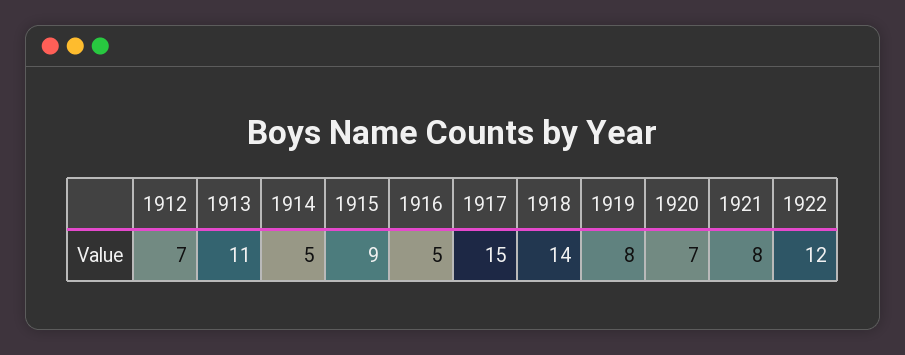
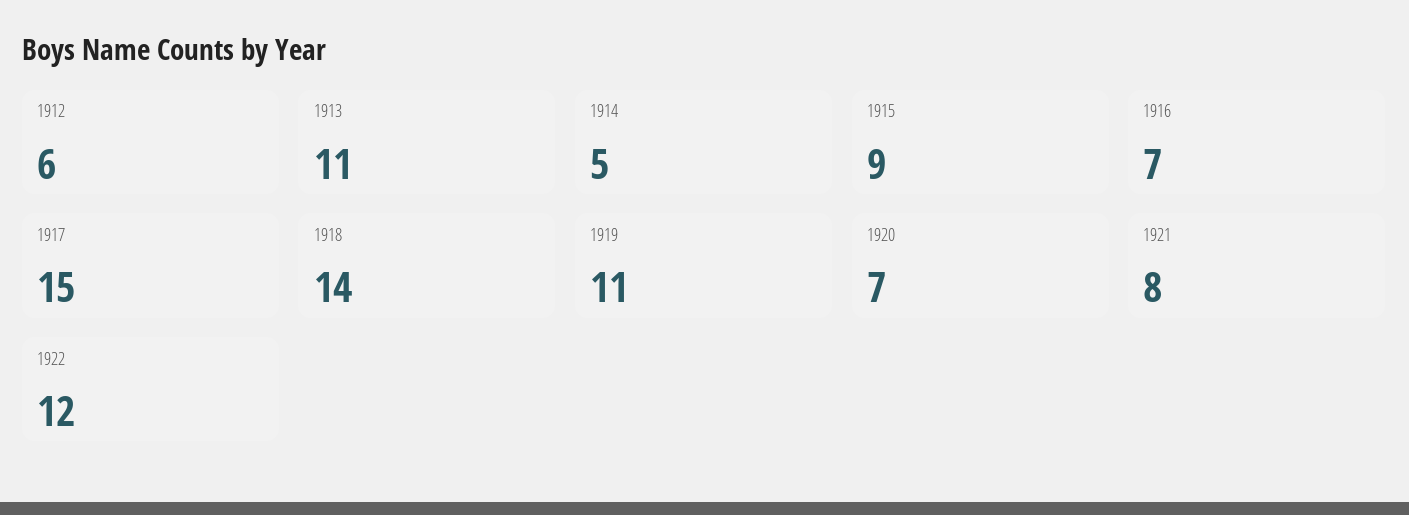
1912: 7 -> 6
1916: 5 -> 7
1919: 8 -> 11

